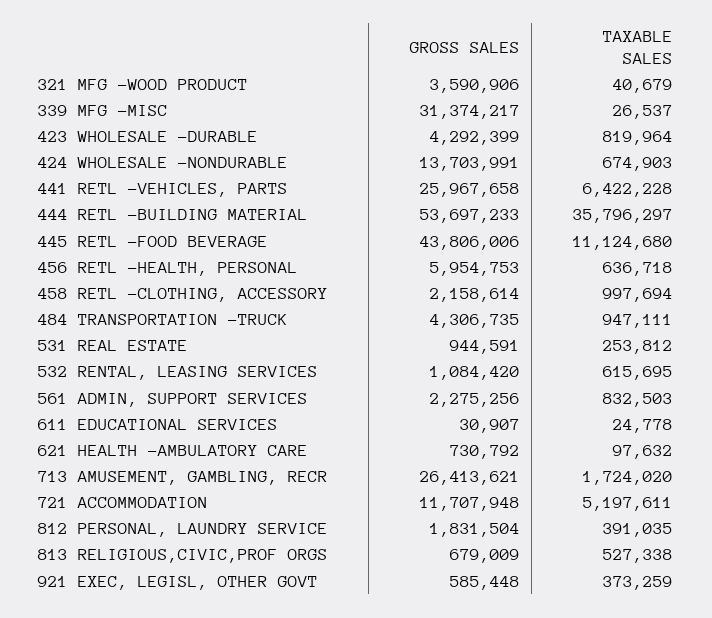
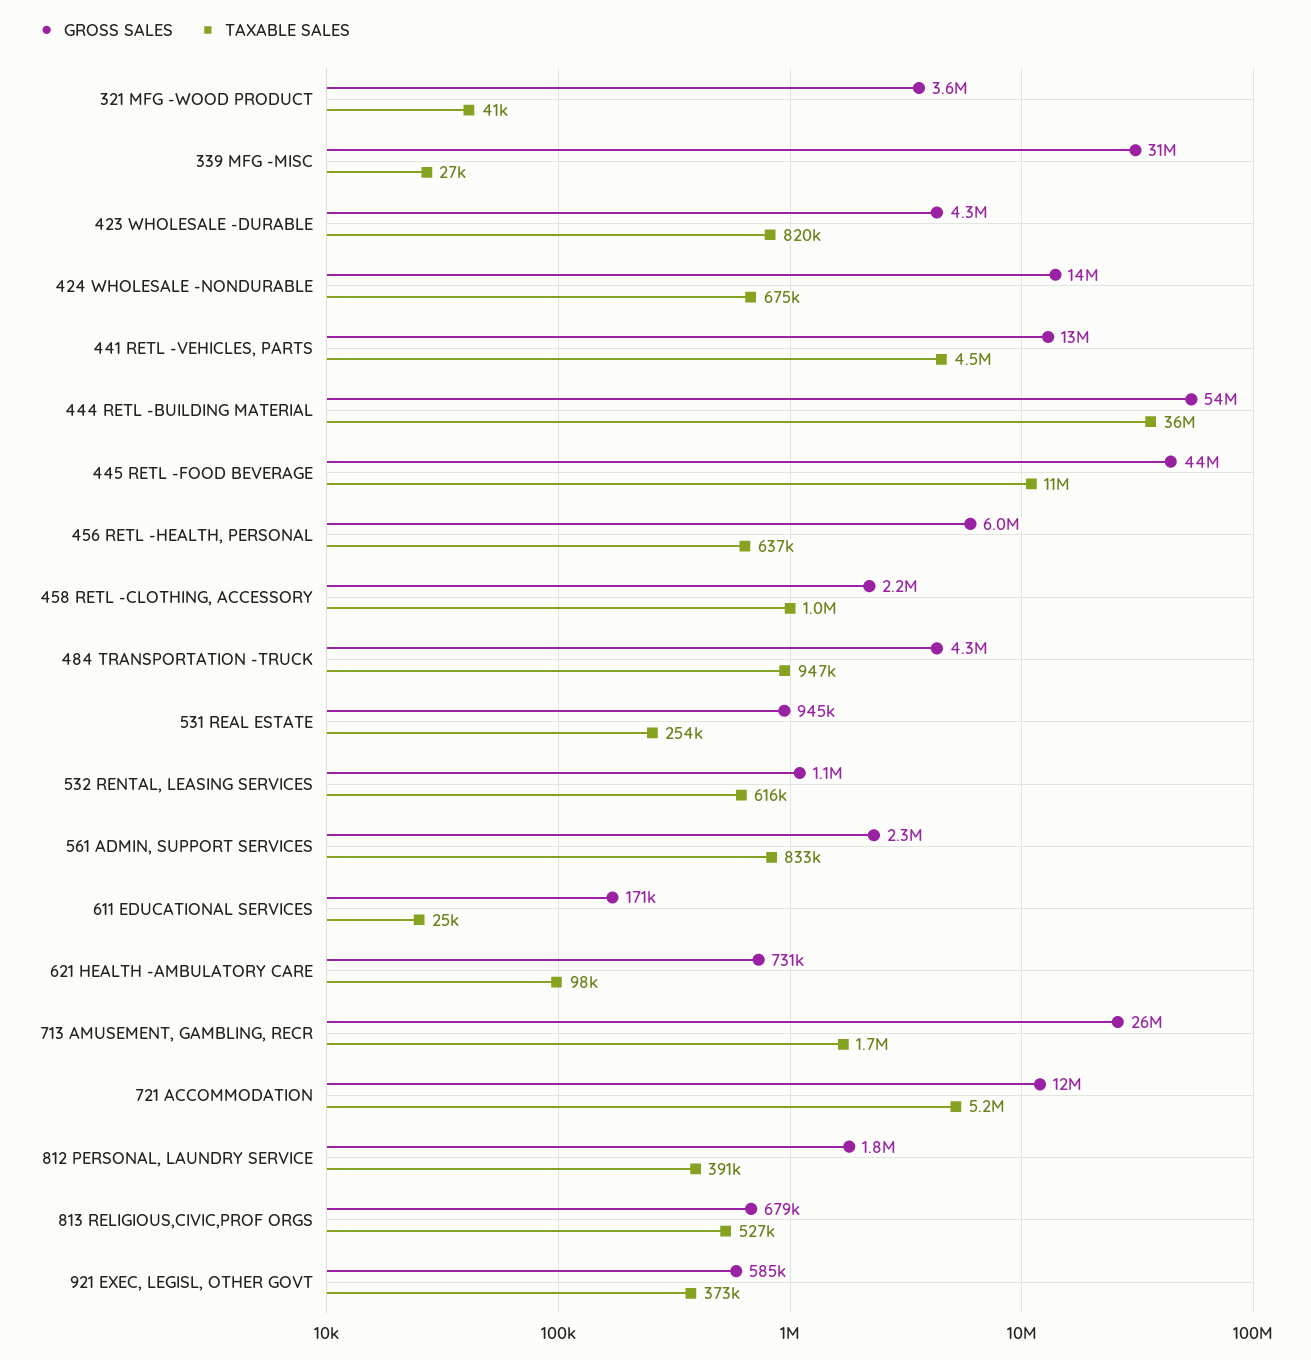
GROSS SALES, 441 RETL -VEHICLES, PARTS: 25967658 -> 13000000
TAXABLE SALES, 441 RETL -VEHICLES, PARTS: 6422228 -> 4500000
GROSS SALES, 611 EDUCATIONAL SERVICES: 30907 -> 171000

